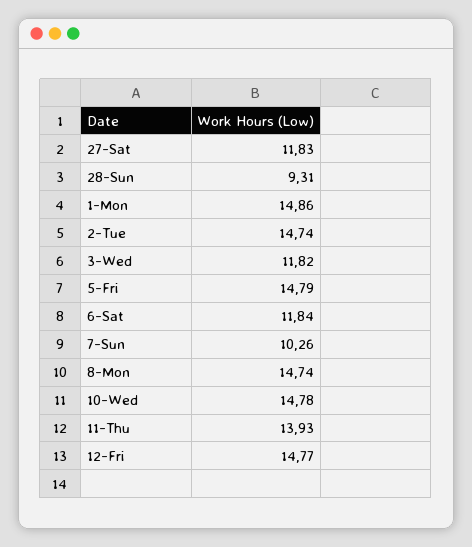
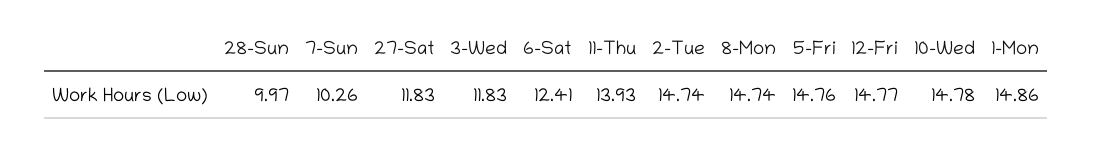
28-Sun: 9.31 -> 9.97
3-Wed: 11.82 -> 11.83
5-Fri: 14.79 -> 14.76
6-Sat: 11.84 -> 12.41

